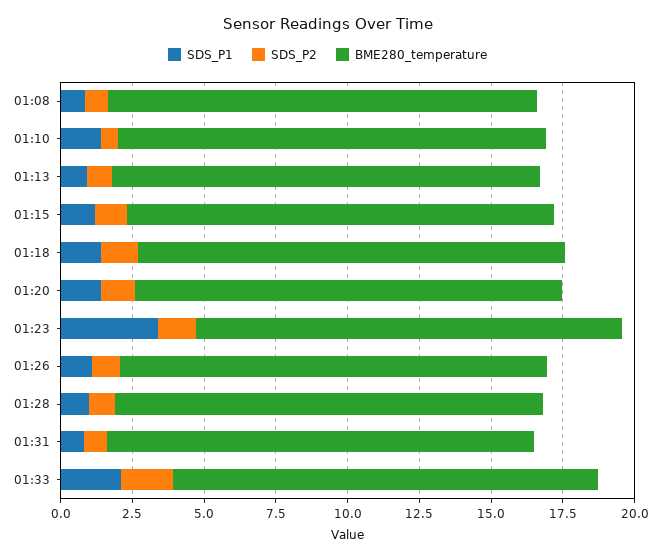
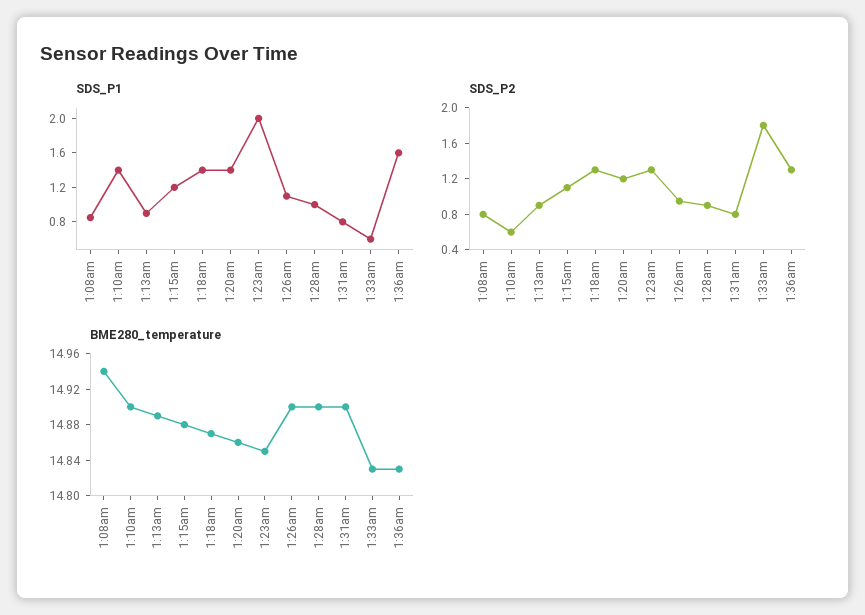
SDS_P1, 01:23: 3.5 -> 2
SDS_P1, 01:33: 2 -> 0.6
SDS_P1, 1:36am: none -> 1.6
SDS_P2, 1:36am: none -> 1.3
BME280_temperature, 1:36am: none -> 14.83

